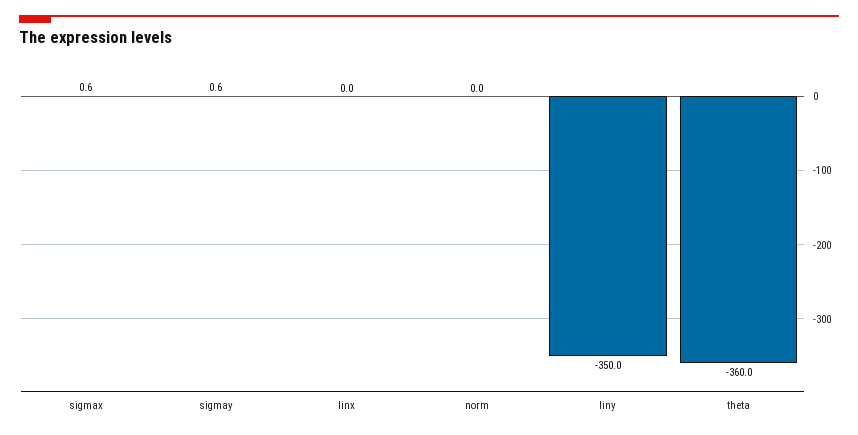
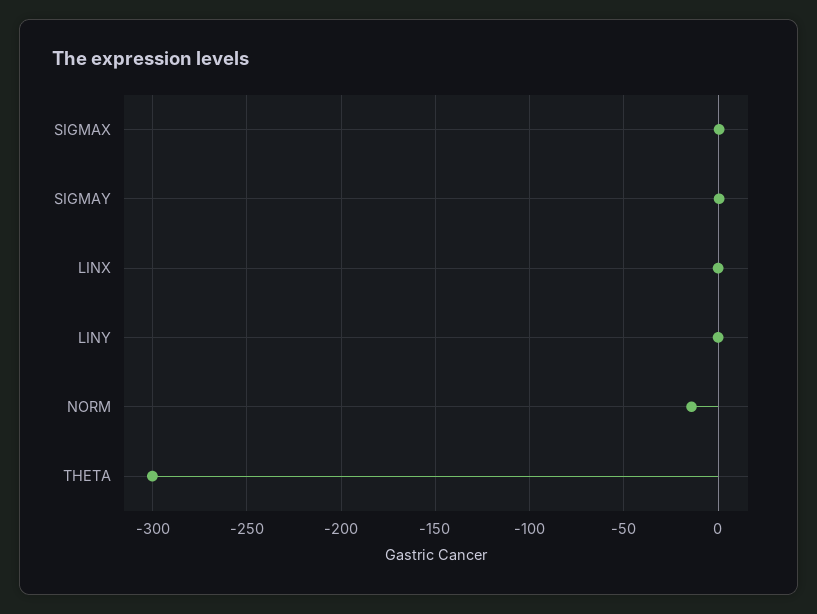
norm: 0 -> -15
liny: -350 -> 0
theta: -360 -> -300

